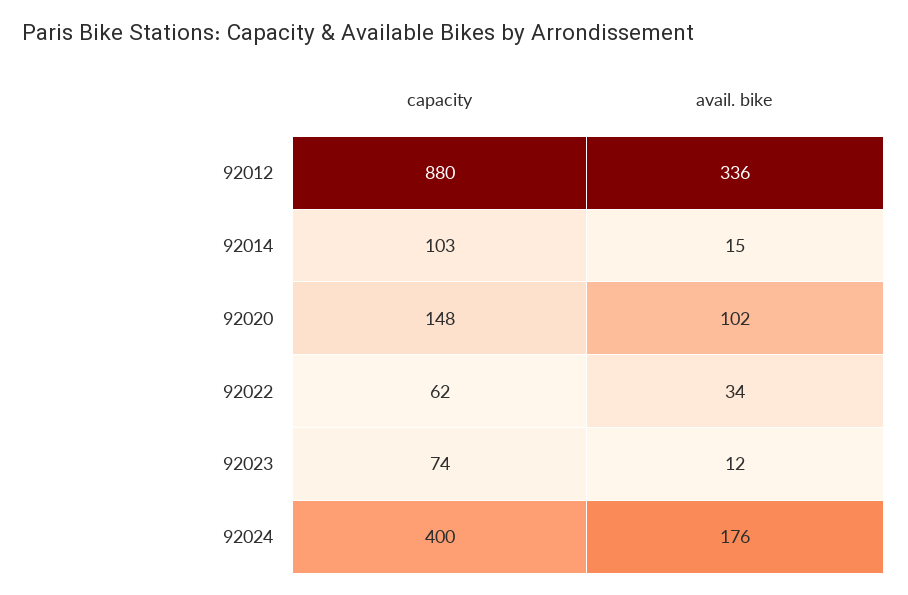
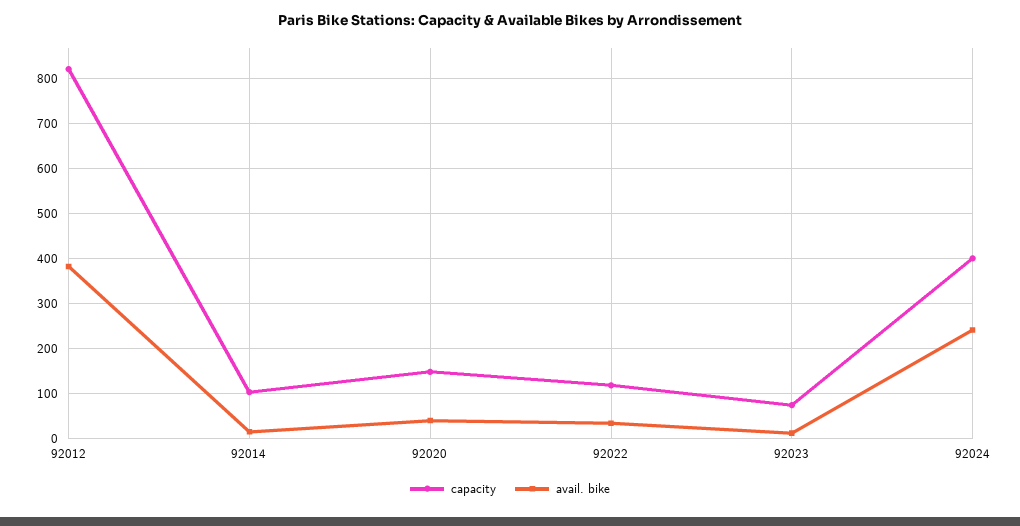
capacity, 92012: 880 -> 820
avail. bike, 92012: 336 -> 380
avail. bike, 92020: 102 -> 40
capacity, 92022: 62 -> 120
avail. bike, 92024: 176 -> 240

